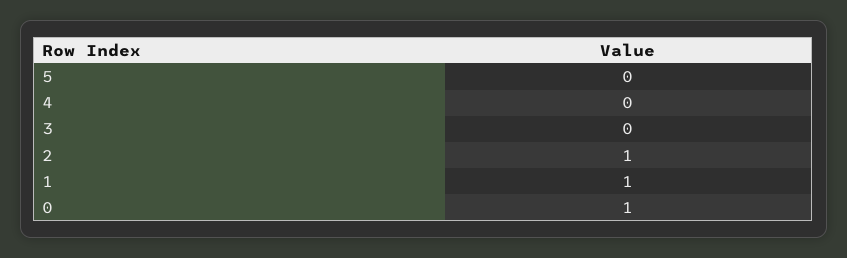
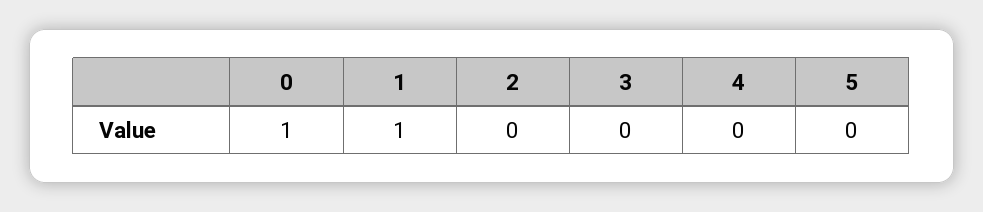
2: 1 -> 0

